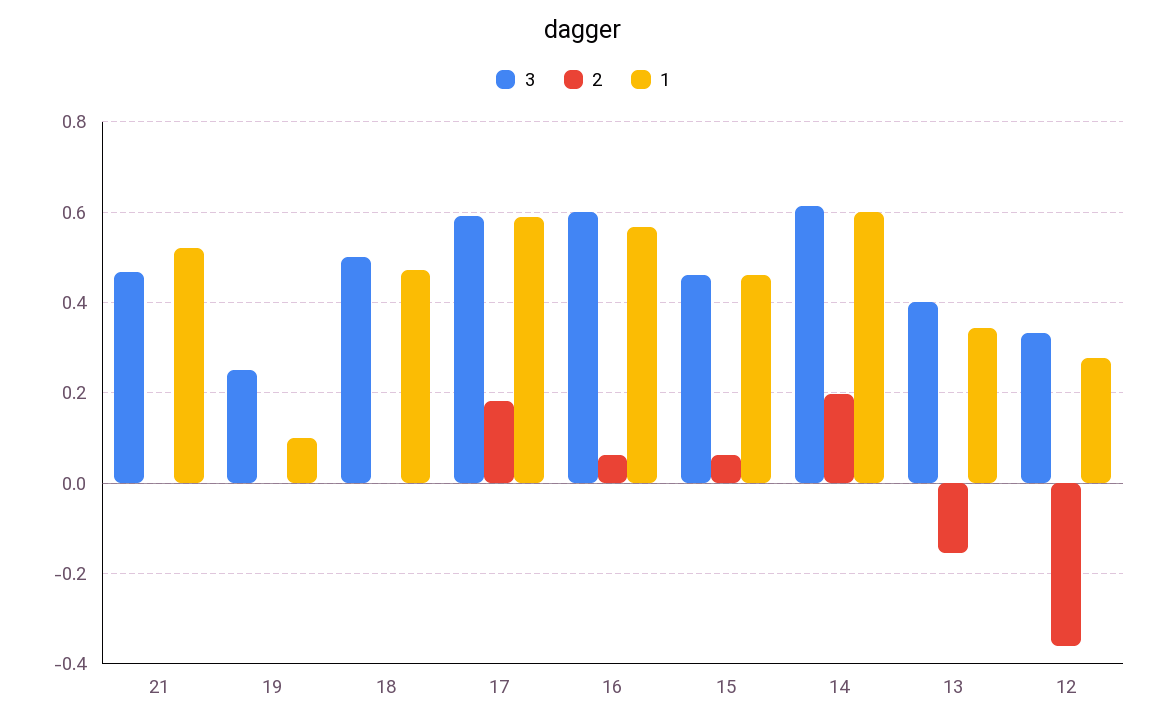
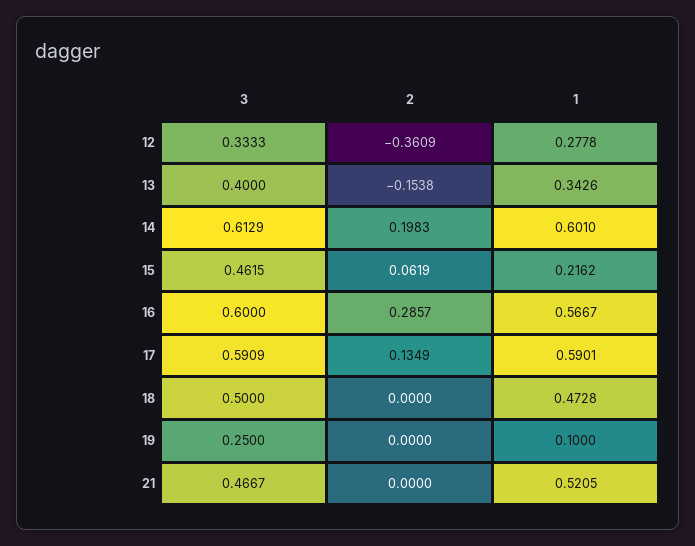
2, 17: 0.18 -> 0.1349
2, 16: 0.06 -> 0.2857
1, 15: 0.46 -> 0.2162

